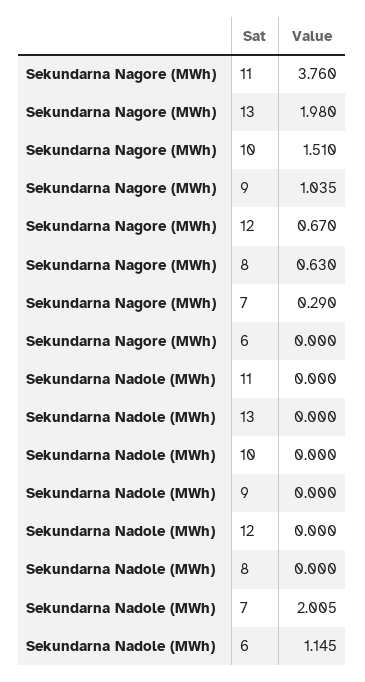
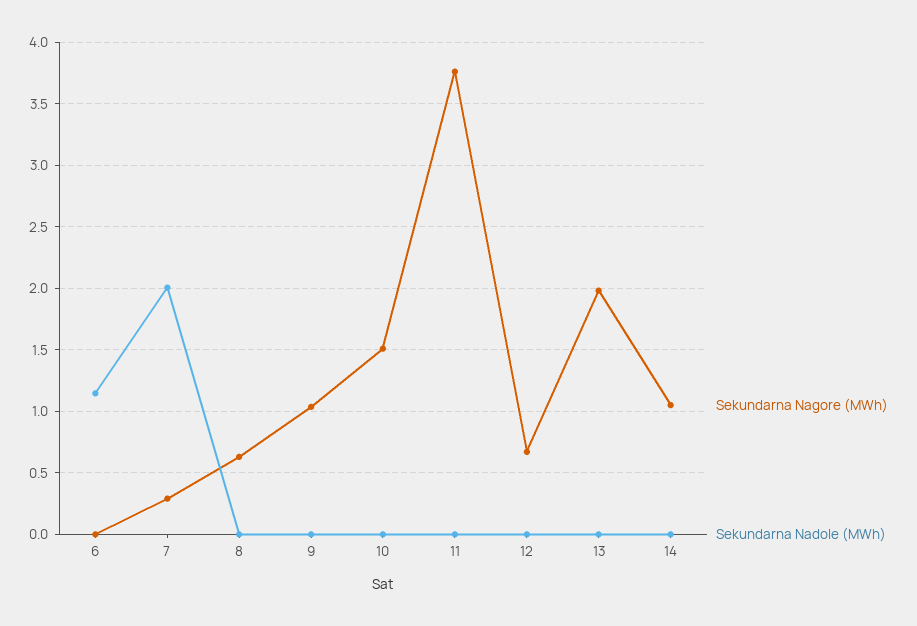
Sekundarna Nagore (MWh), 14: none -> 1.05
Sekundarna Nadole (MWh), 14: none -> 0

